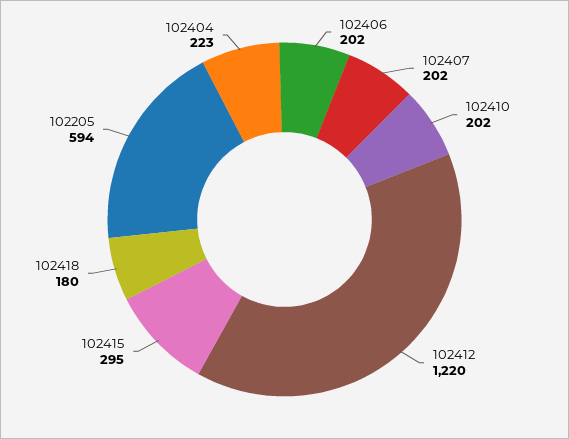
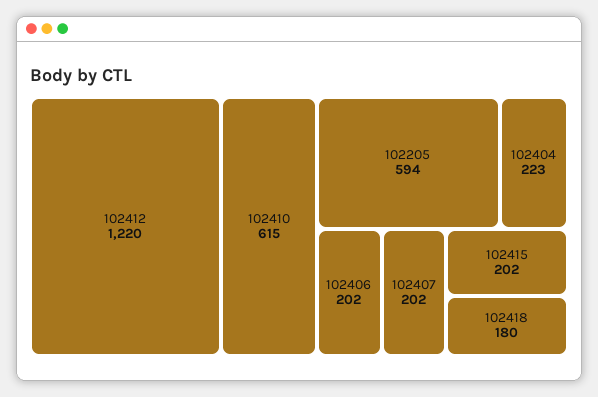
102410: 202 -> 615
102415: 295 -> 202

